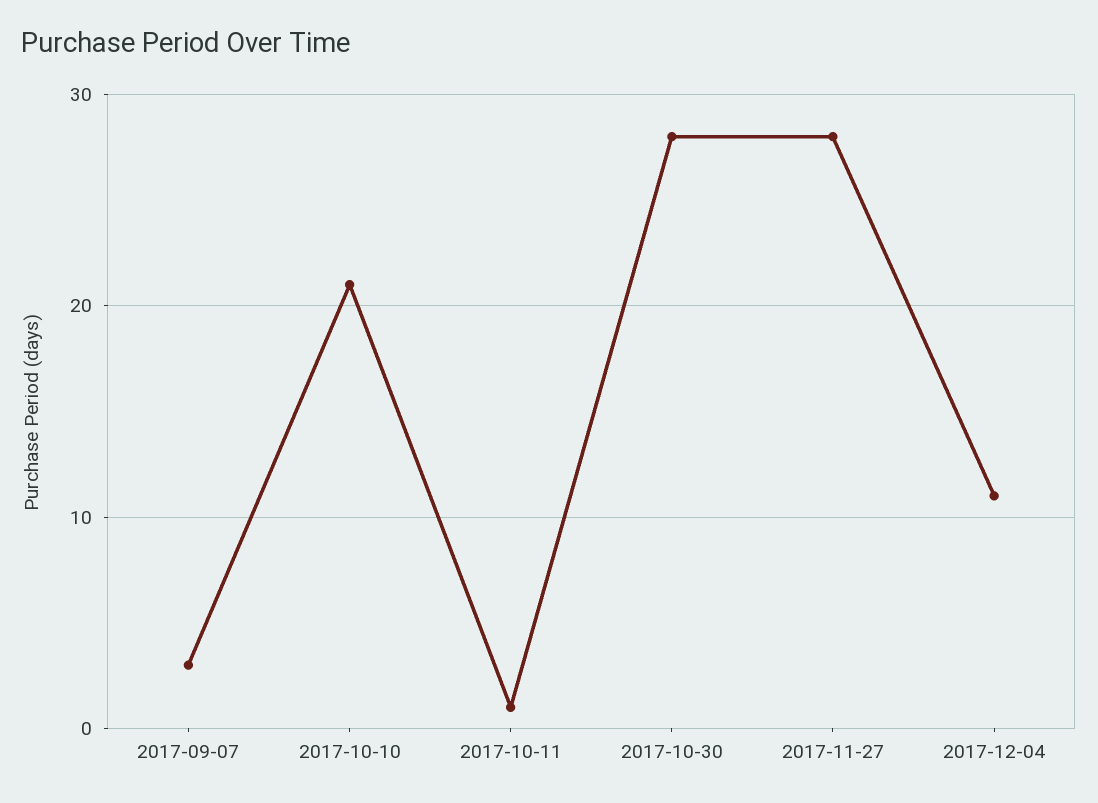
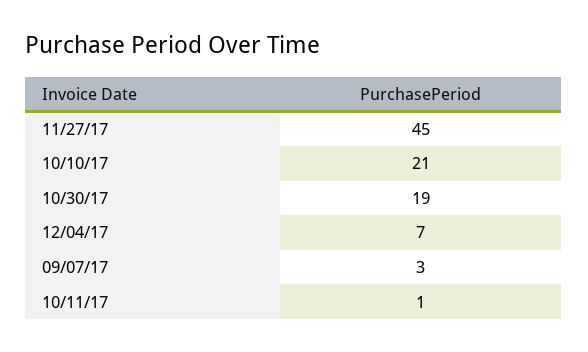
2017-10-30: 28 -> 19
2017-11-27: 28 -> 45
2017-12-04: 11 -> 7

